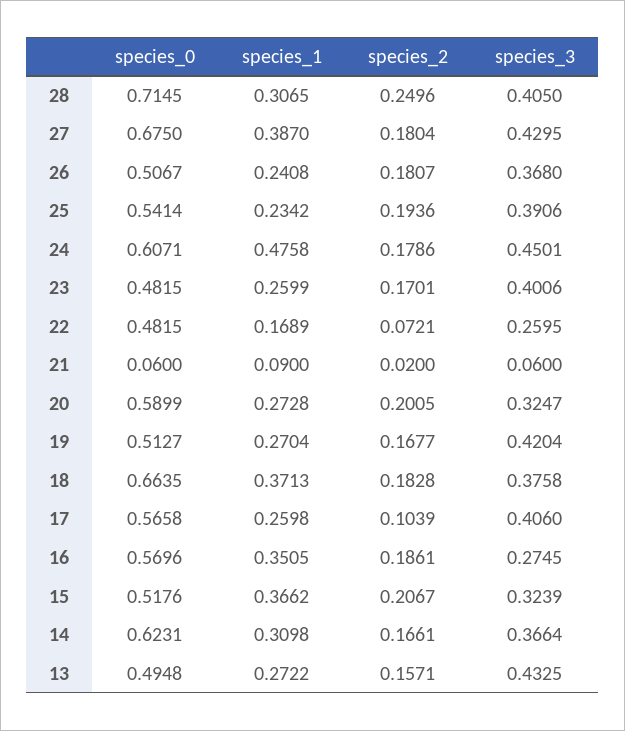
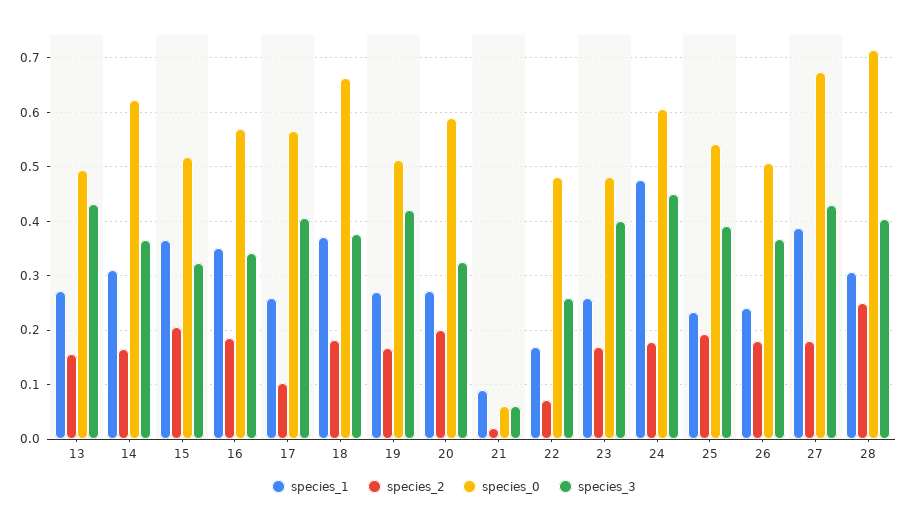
species_3, 16: 0.2745 -> 0.34

